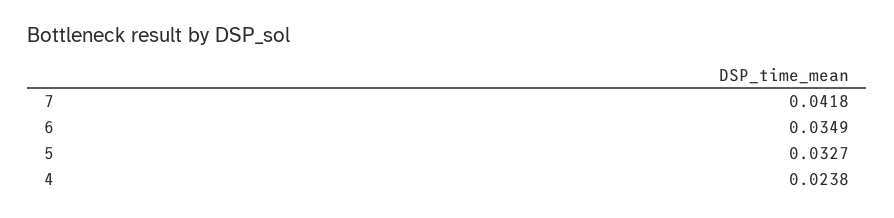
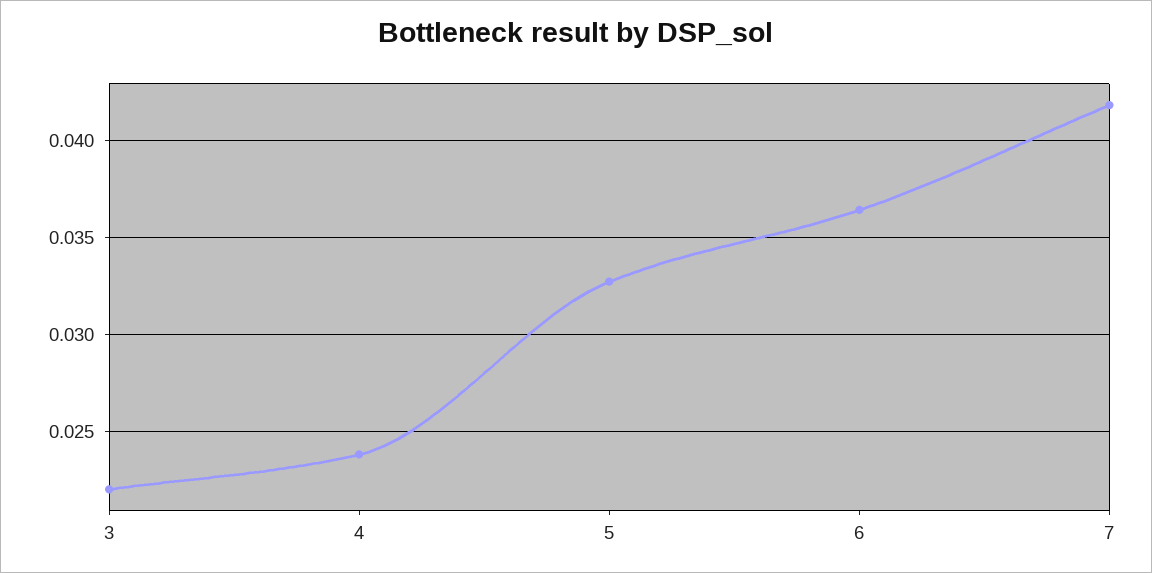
6: 0.0349 -> 0.0365
3: none -> 0.022

